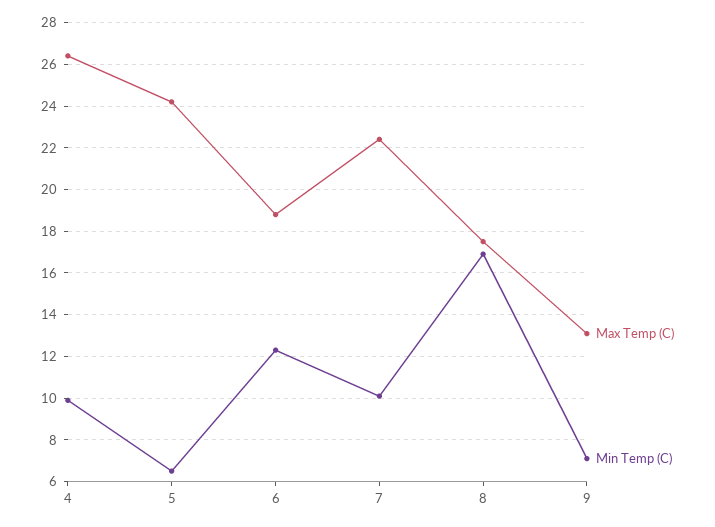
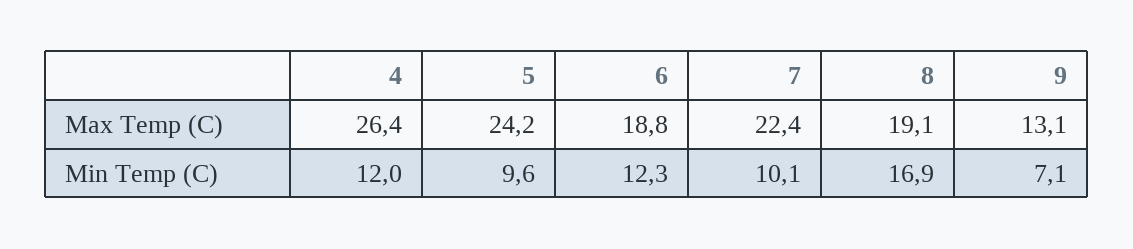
Min Temp (C), 4: 10 -> 12
Min Temp (C), 5: 6.5 -> 9.6
Max Temp (C), 8: 17.5 -> 19.1

